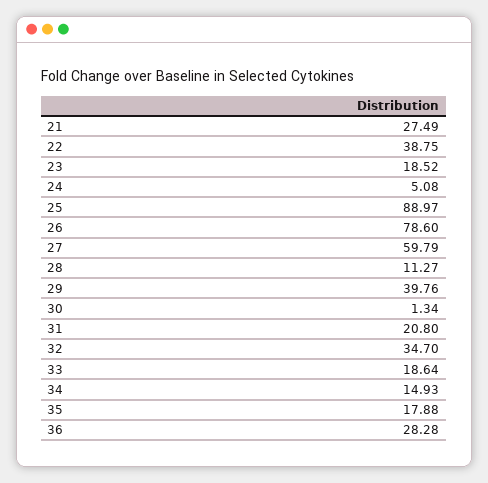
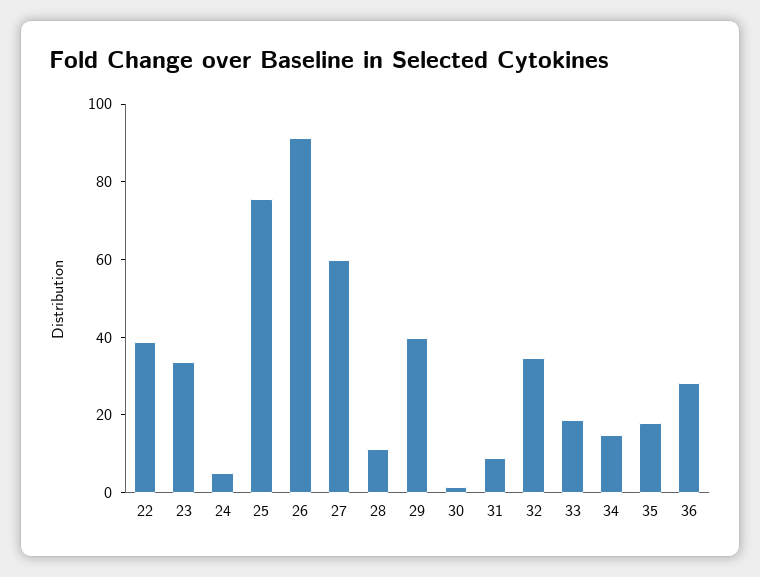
21: 27.49 -> none
23: 18.52 -> 35
25: 88.97 -> 75
26: 78.6 -> 90
31: 20.8 -> 10

